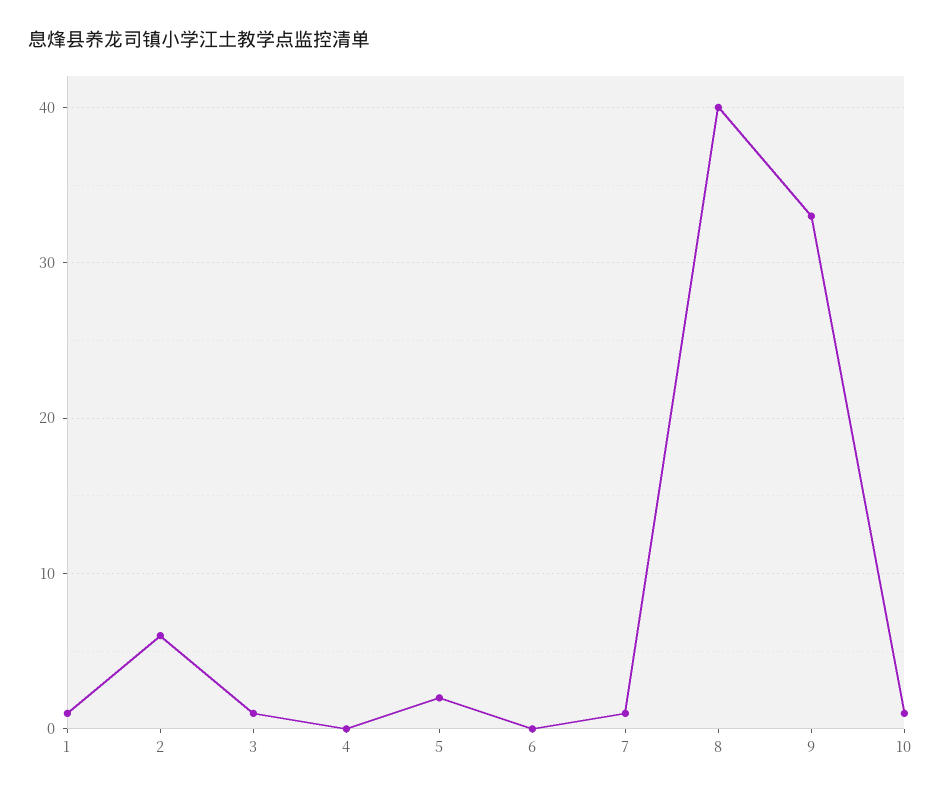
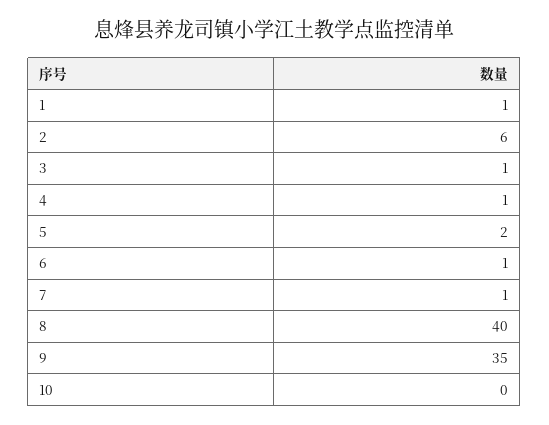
4: 0 -> 1
6: 0 -> 1
9: 33 -> 35
10: 1 -> 0

